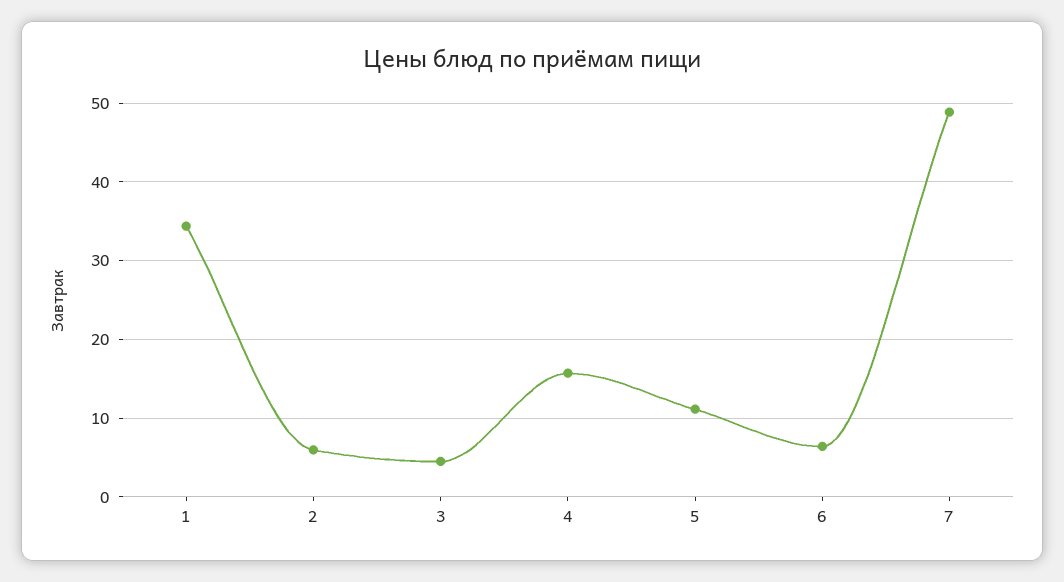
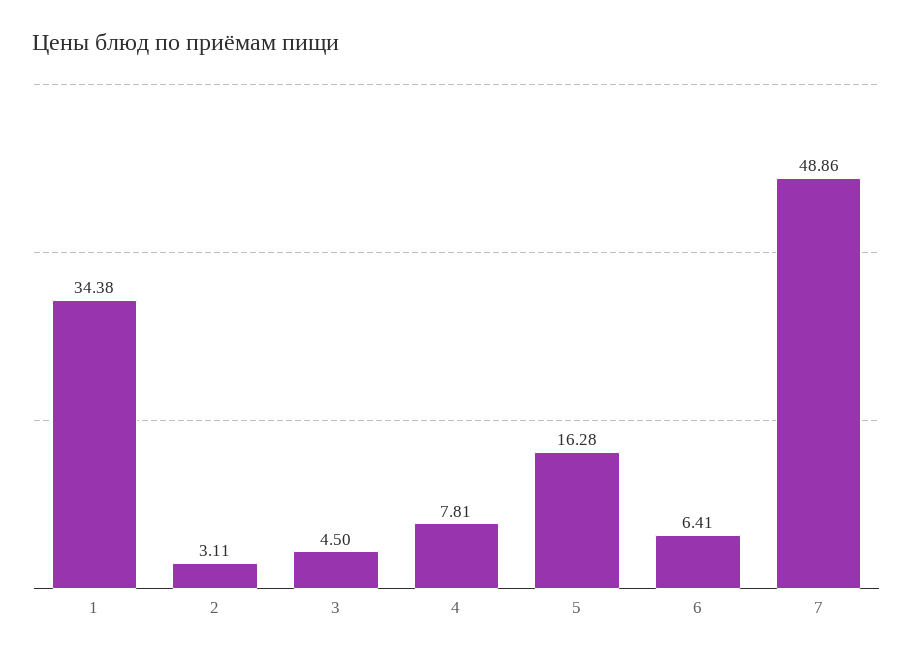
2: 6 -> 3.11
4: 16 -> 7.81
5: 11 -> 16.28

